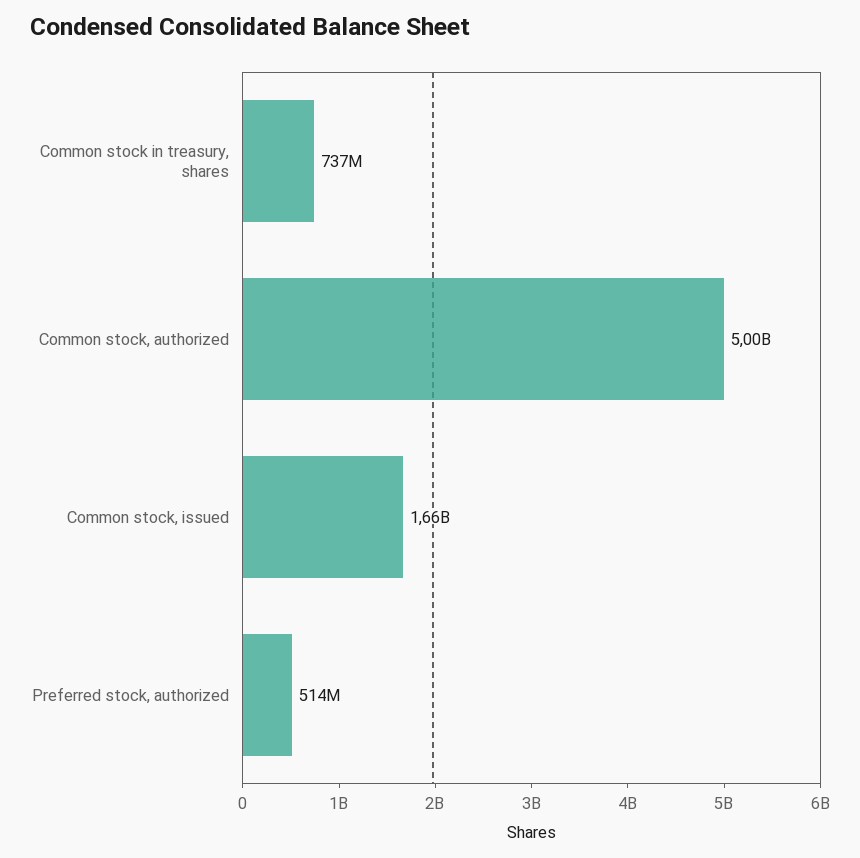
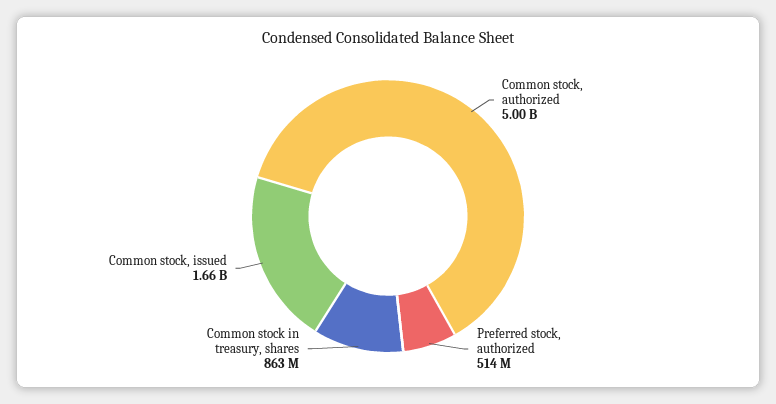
Common stock in treasury, shares: 737000000 -> 863000000

